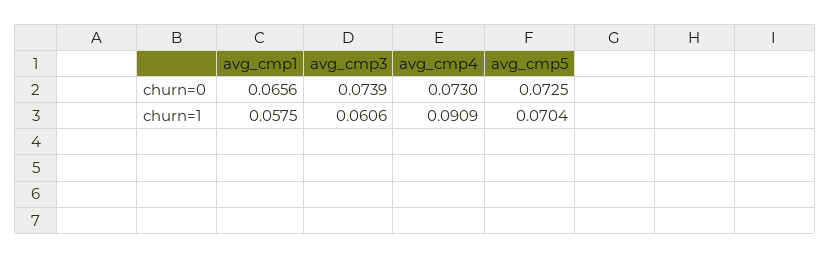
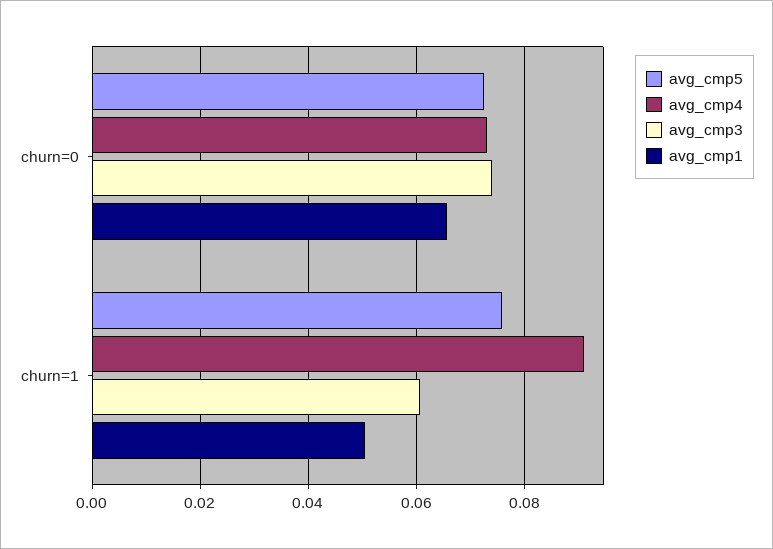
avg_cmp1, churn=1: 0.0575 -> 0.05
avg_cmp5, churn=1: 0.0704 -> 0.076

